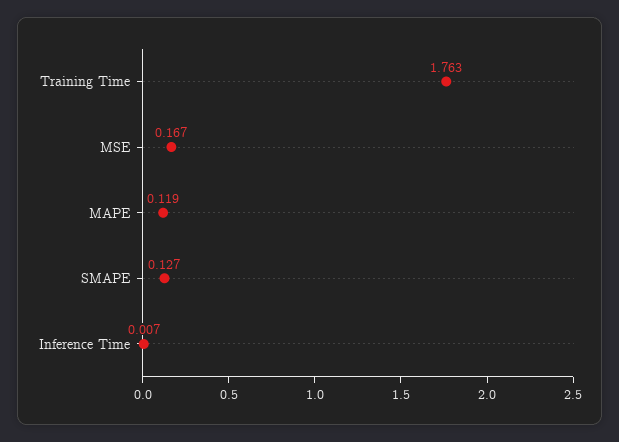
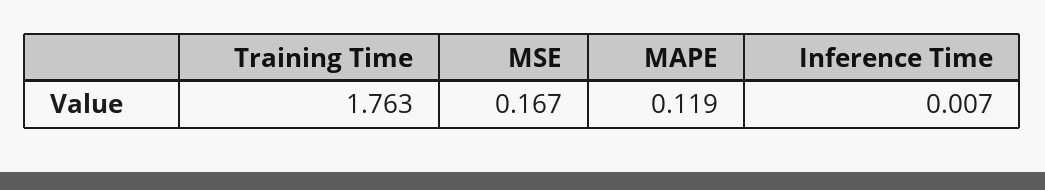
SMAPE: 0.127 -> none

